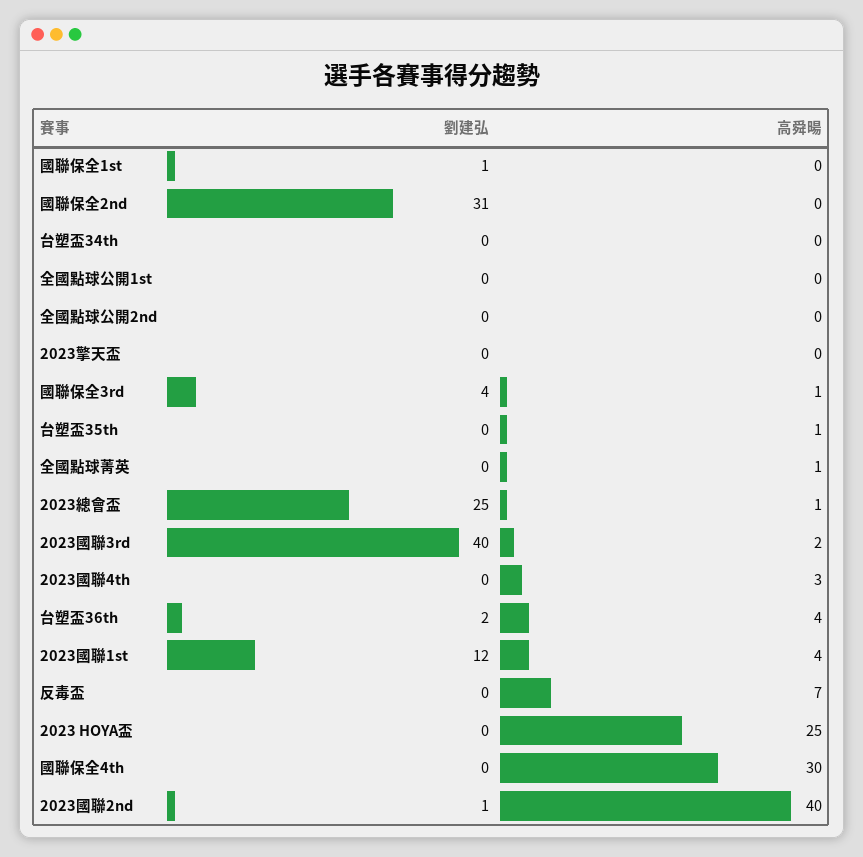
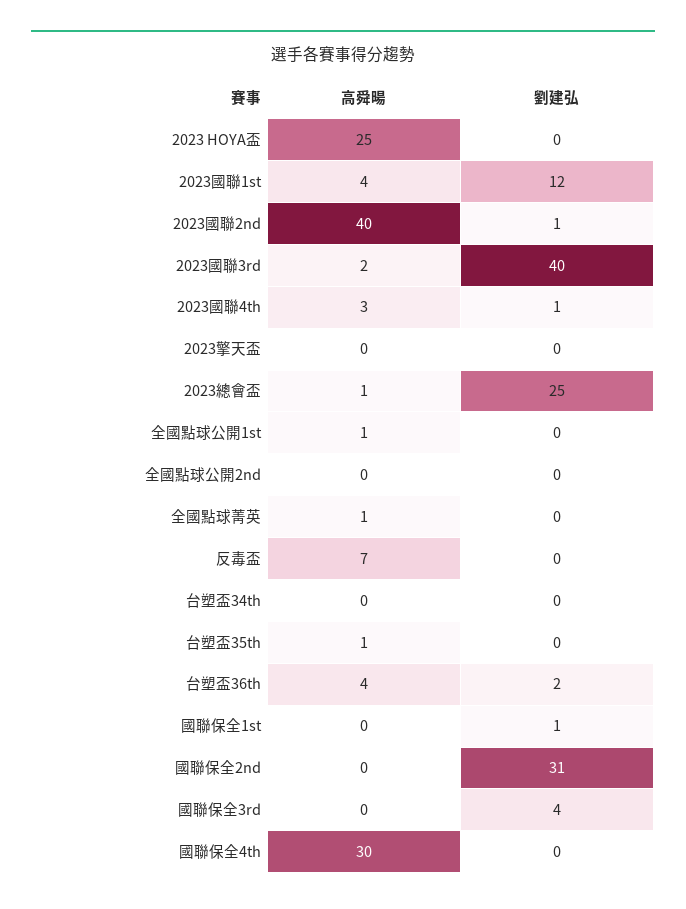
高舜暘, 全國點球公開1st: 0 -> 1
高舜暘, 國聯保全3rd: 1 -> 0
劉建弘, 2023國聯4th: 0 -> 1

